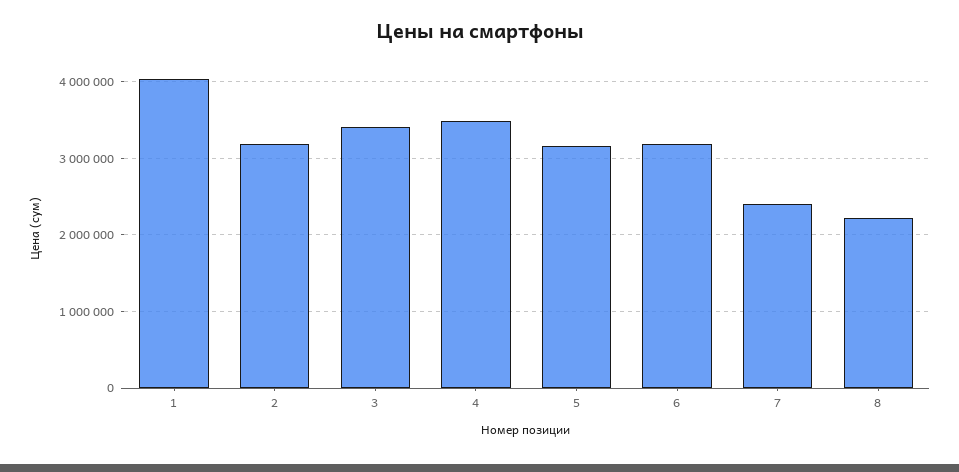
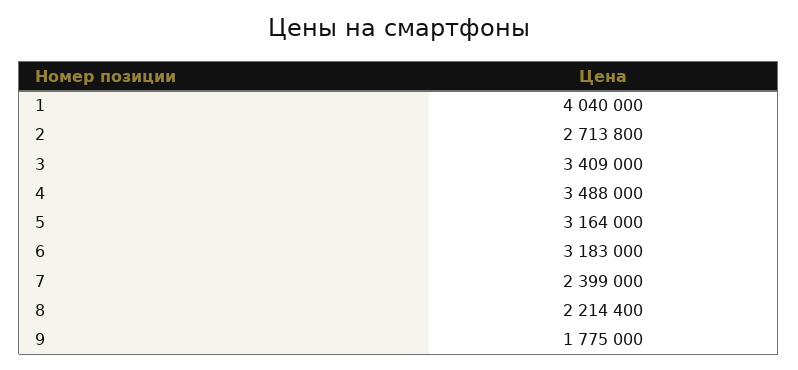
2: 3200000 -> 2713800
9: none -> 1775000

